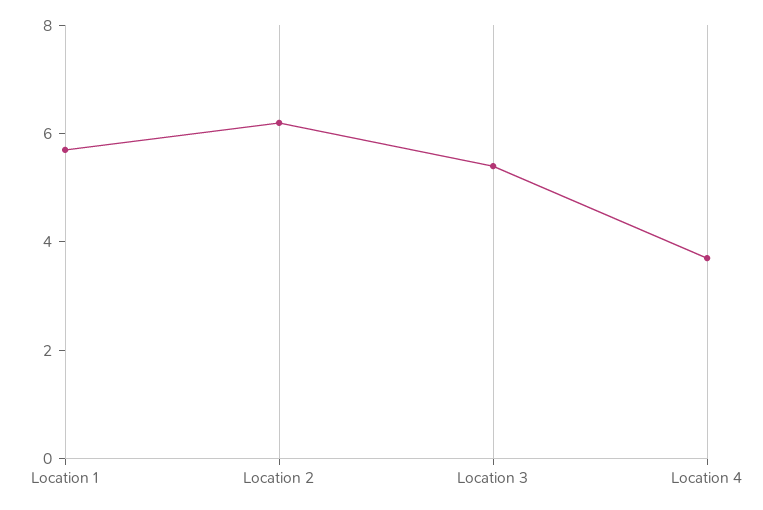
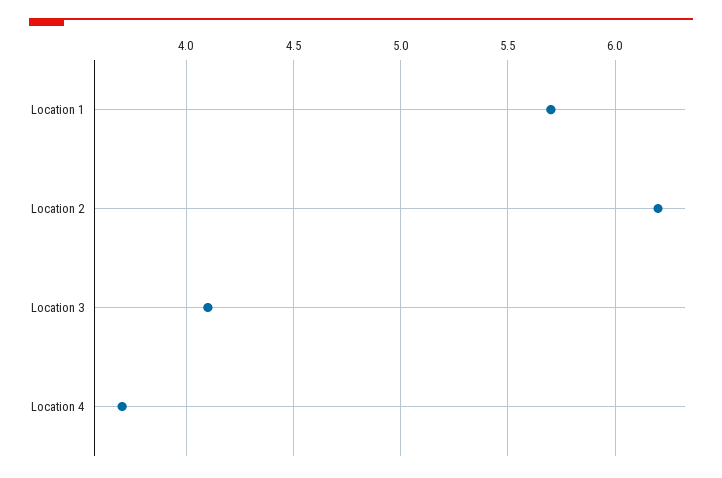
Location 3: 5.5 -> 4.1

